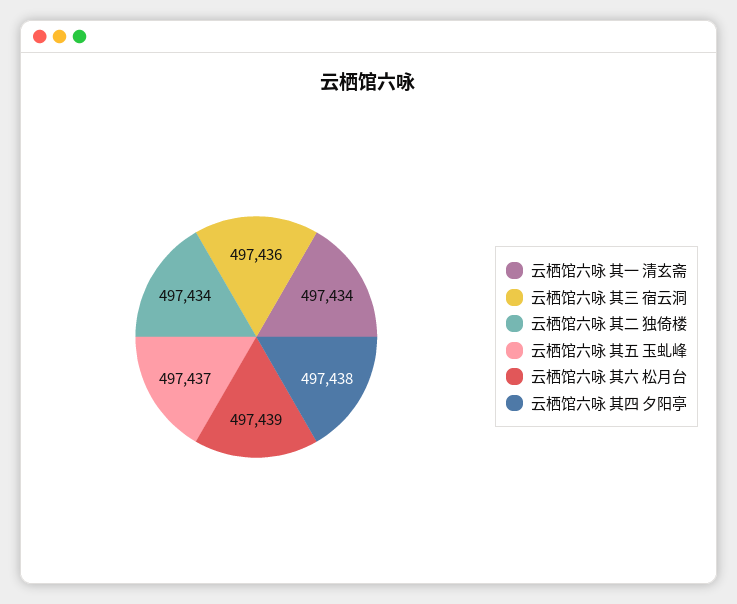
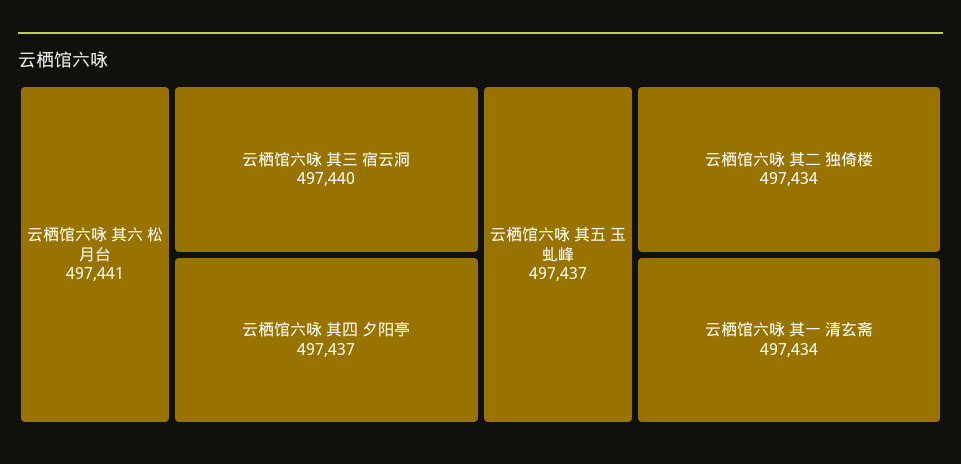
云栖馆六咏 其三 宿云洞: 497436 -> 497440
云栖馆六咏 其六 松月台: 497439 -> 497441
云栖馆六咏 其四 夕阳亭: 497438 -> 497437

